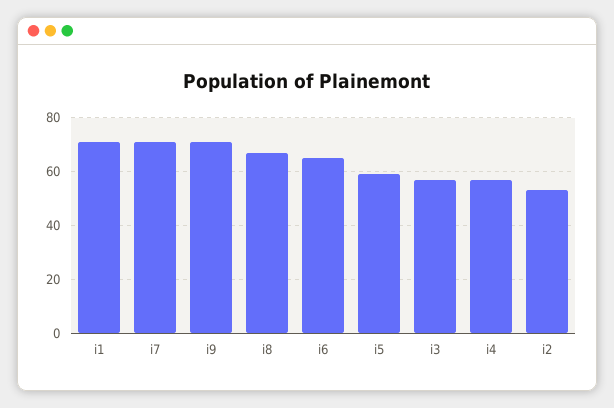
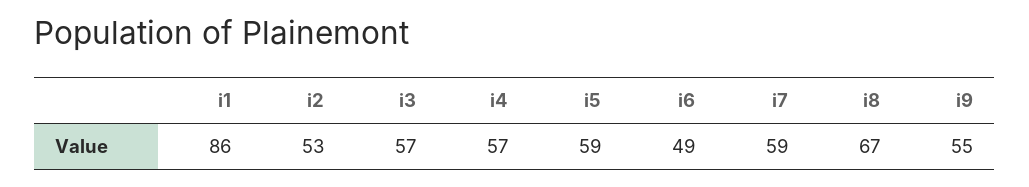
i1: 70 -> 86
i7: 70 -> 59
i9: 70 -> 55
i6: 65 -> 49

